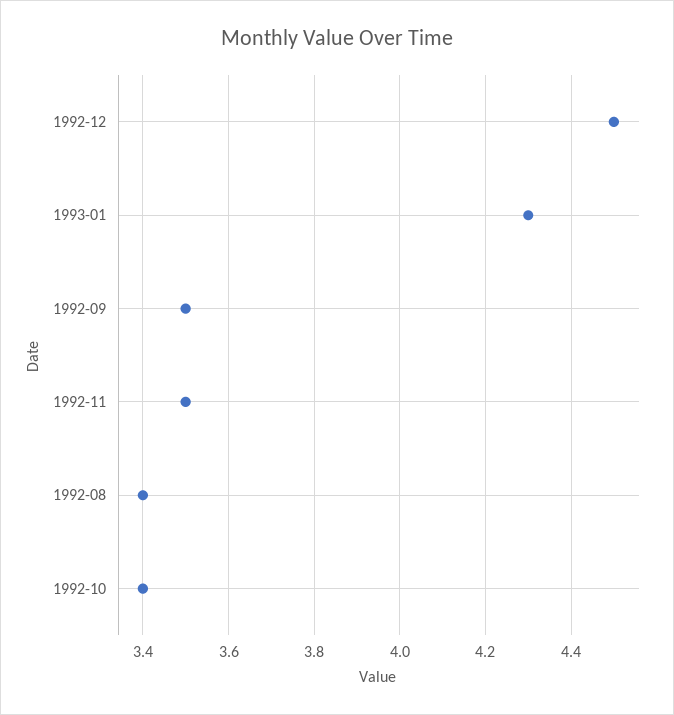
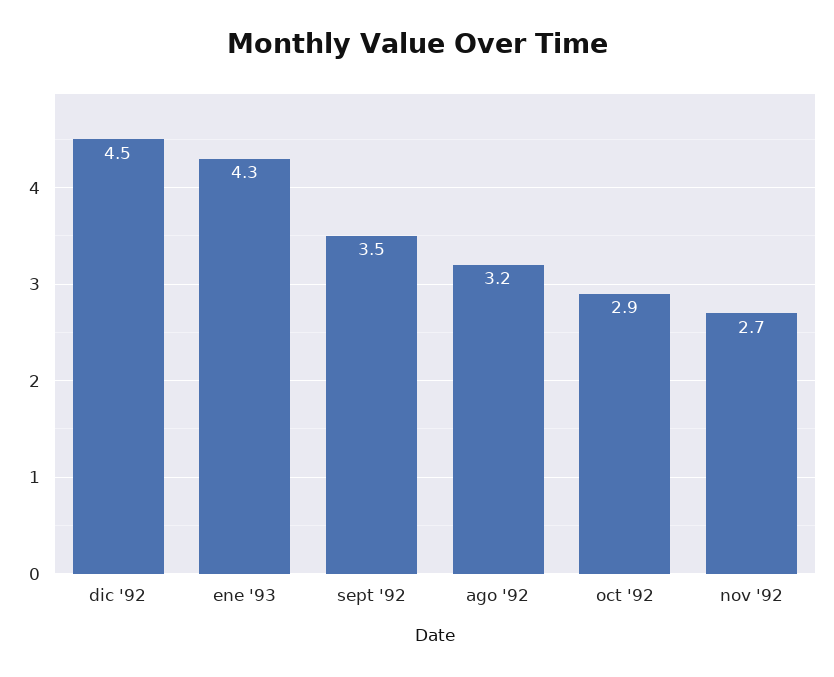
1992-11: 3.5 -> 2.7
1992-08: 3.4 -> 3.2
1992-10: 3.4 -> 2.9

